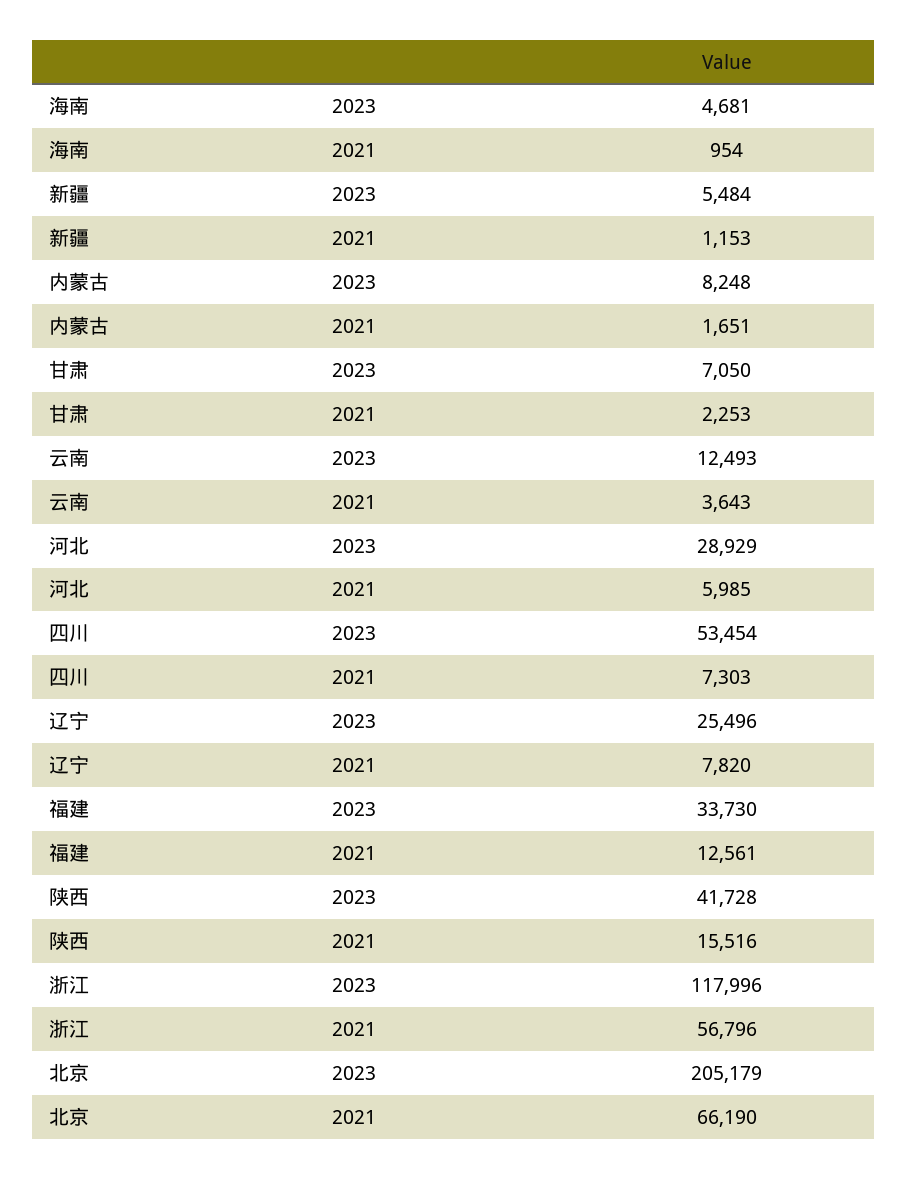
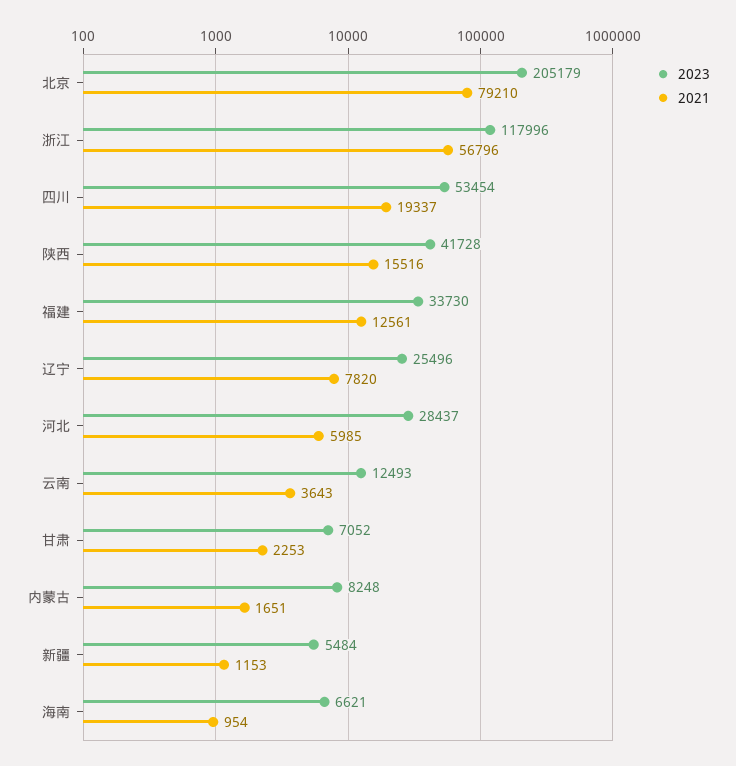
2023, 海南: 4681 -> 6621
2023, 甘肃: 7050 -> 7052
2023, 河北: 28929 -> 28437
2021, 四川: 7303 -> 19337
2021, 北京: 66190 -> 79210

